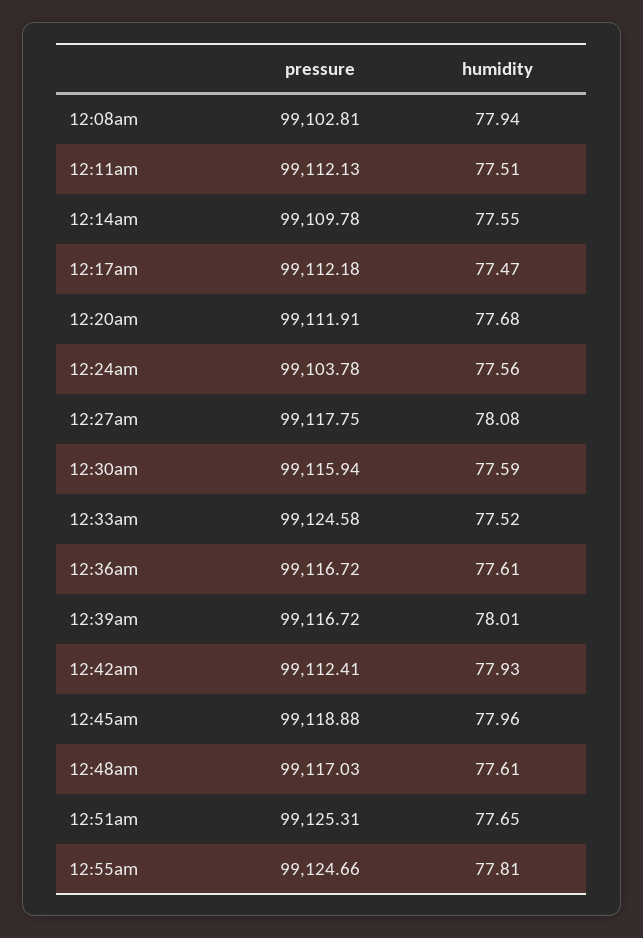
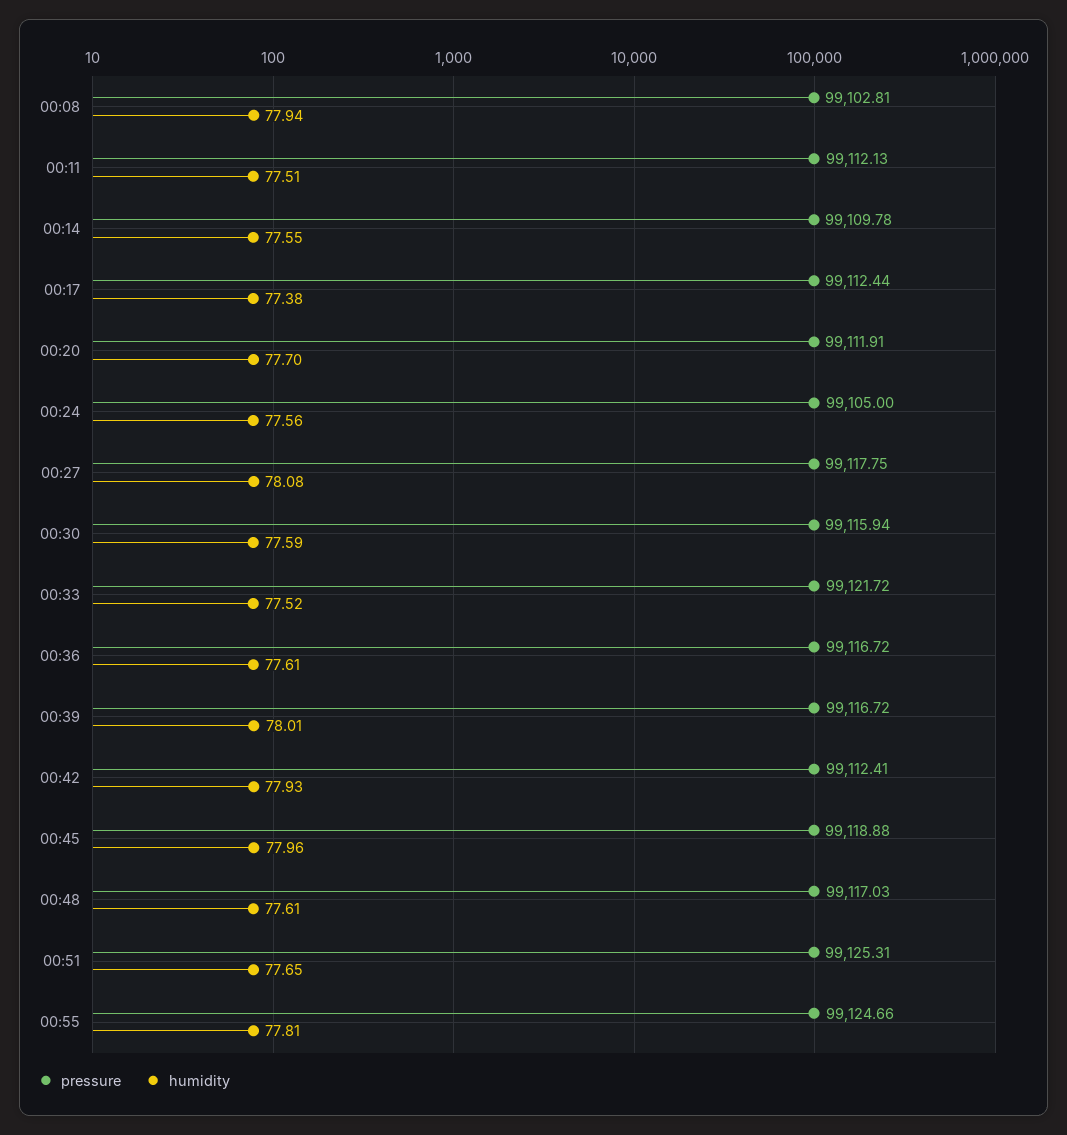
pressure, 12:17am: 99112.18 -> 99112.44
humidity, 12:17am: 77.47 -> 77.38
humidity, 12:20am: 77.68 -> 77.7
pressure, 12:24am: 99103.78 -> 99105
pressure, 12:33am: 99124.58 -> 99121.72

